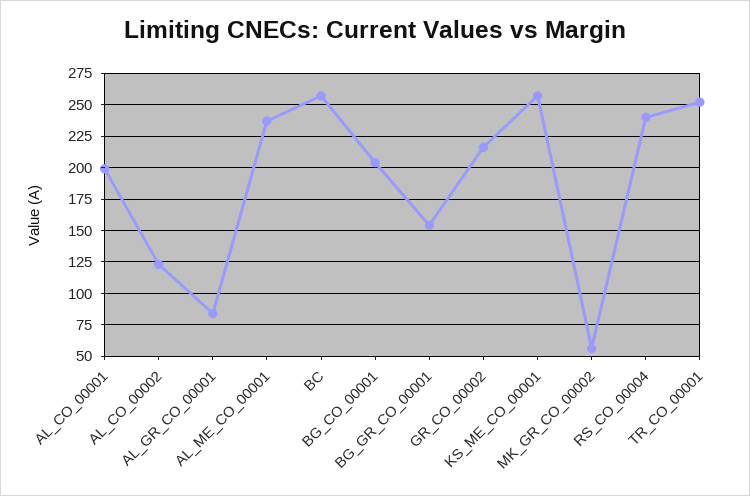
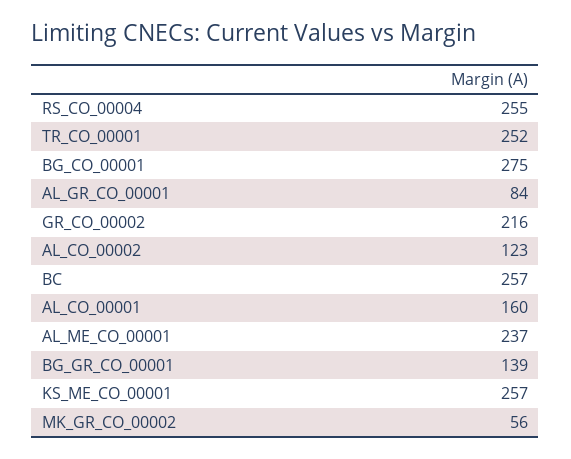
AL_CO_00001: 200 -> 160
BG_CO_00001: 205 -> 275
BG_GR_CO_00001: 155 -> 139
RS_CO_00004: 240 -> 255

